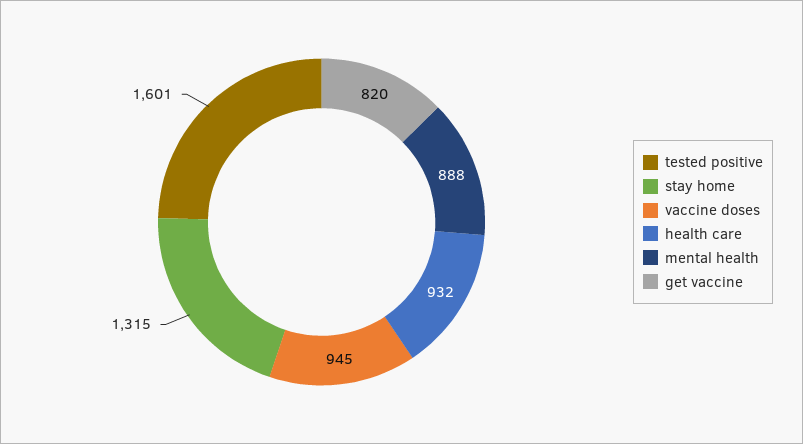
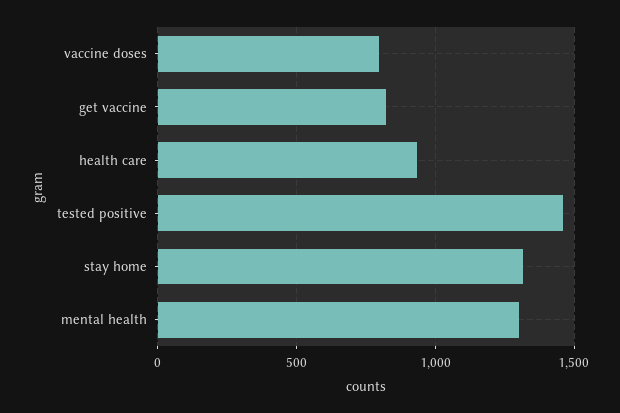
tested positive: 1601 -> 1450
vaccine doses: 945 -> 800
mental health: 888 -> 1300

